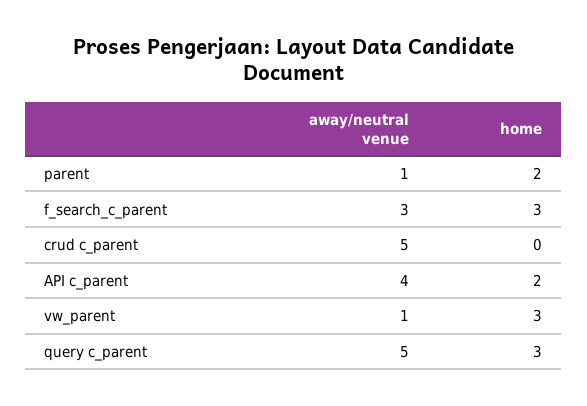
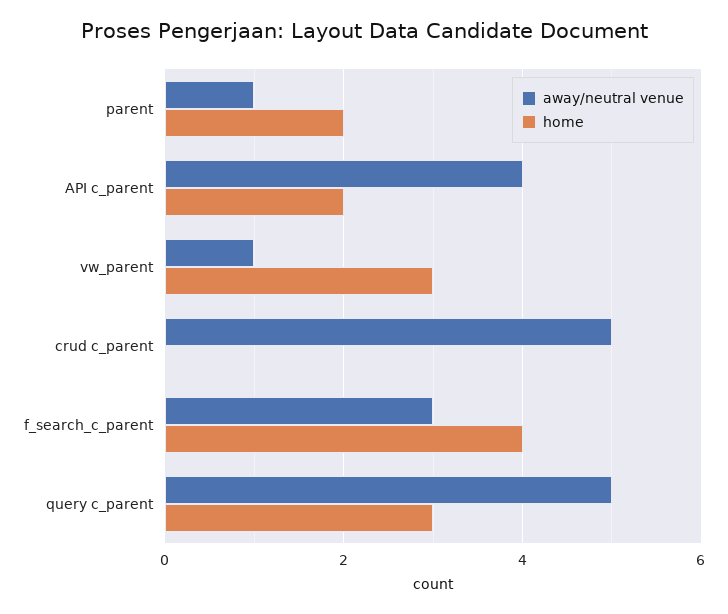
home, f_search_c_parent: 3 -> 4

